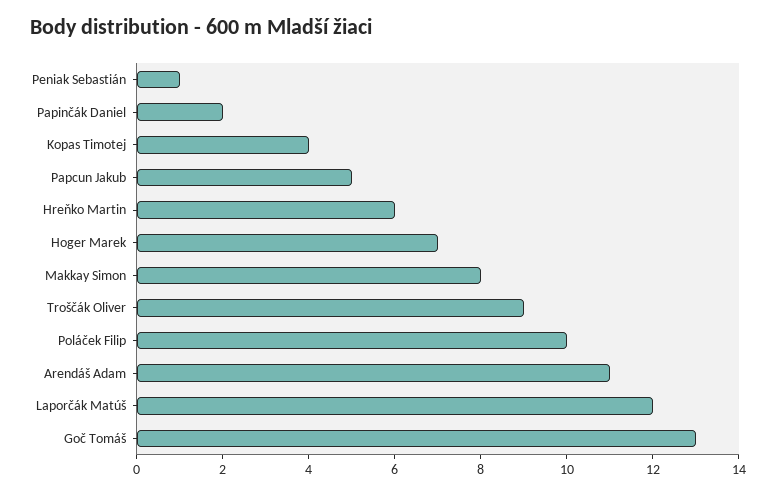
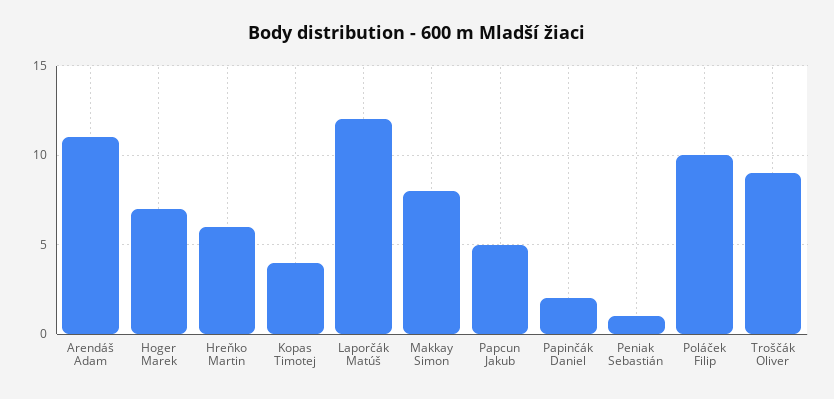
Goč Tomáš: 13 -> none

